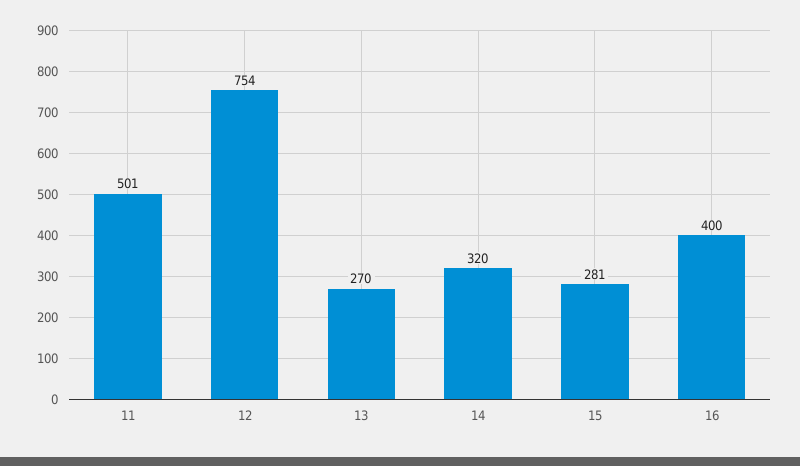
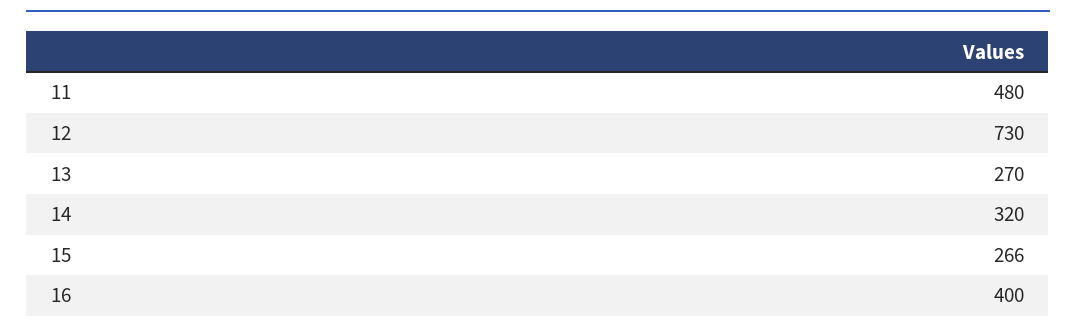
11: 501 -> 480
12: 754 -> 730
15: 281 -> 266

